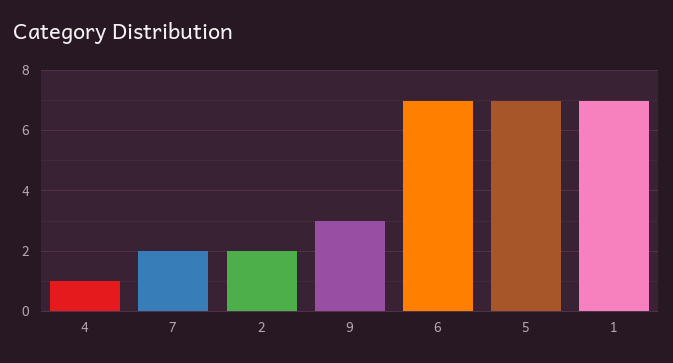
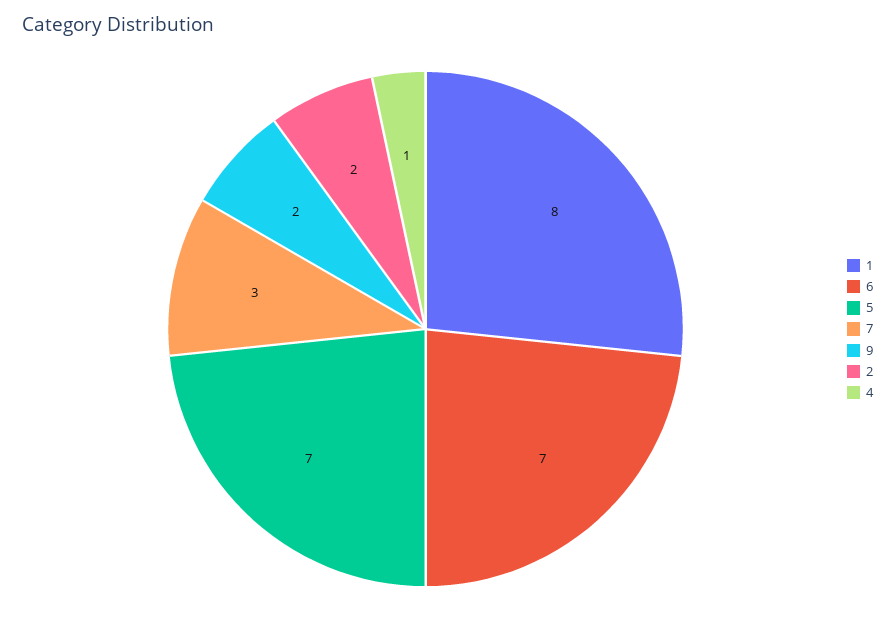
7: 2 -> 3
9: 3 -> 2
1: 7 -> 8

